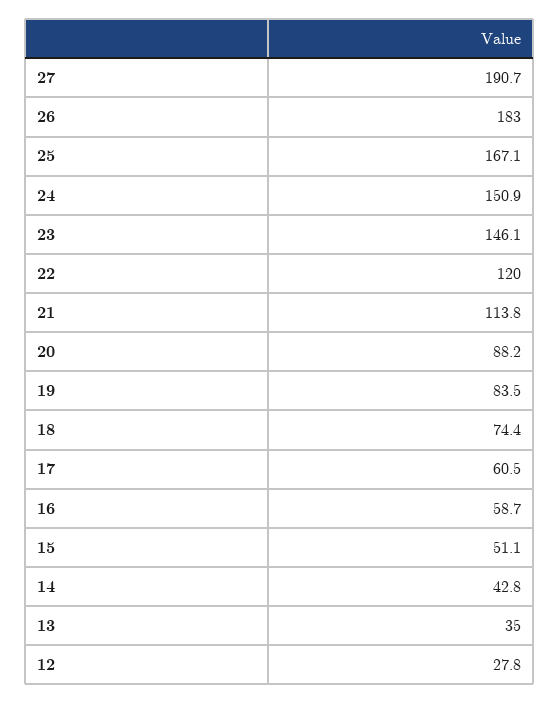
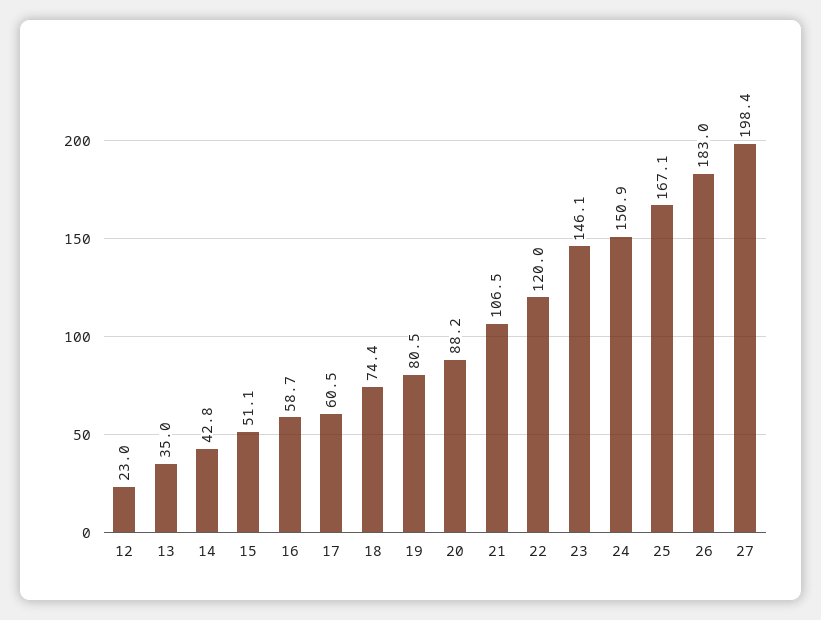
27: 190.7 -> 198.4
21: 113.8 -> 106.5
19: 83.5 -> 80.5
12: 27.8 -> 23

